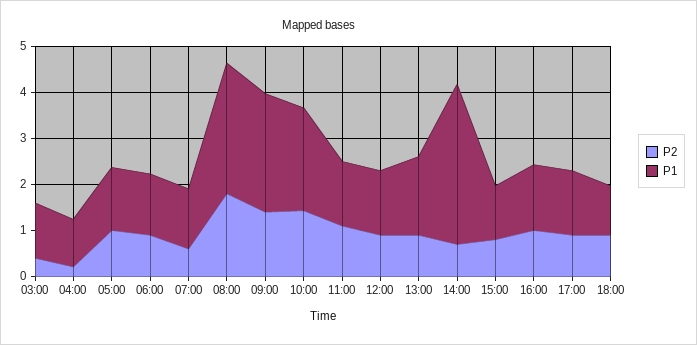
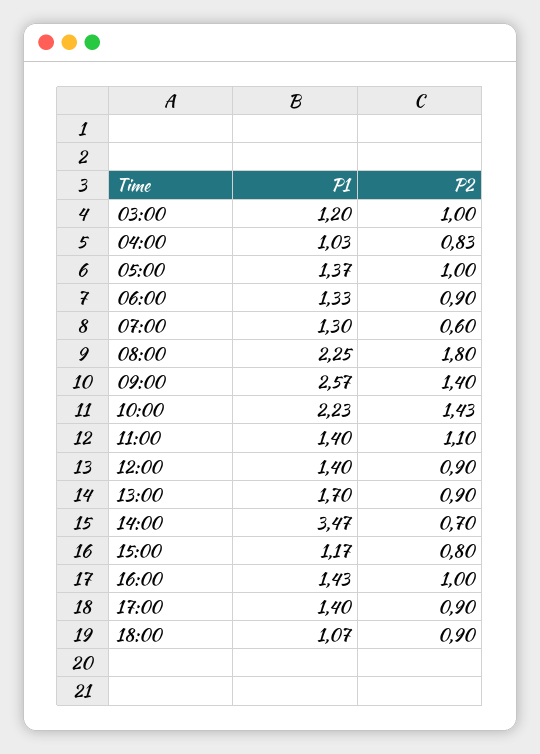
P2, 03:00: 0.4 -> 1
P2, 04:00: 0.2 -> 0.83
P1, 08:00: 2.8 -> 2.25

